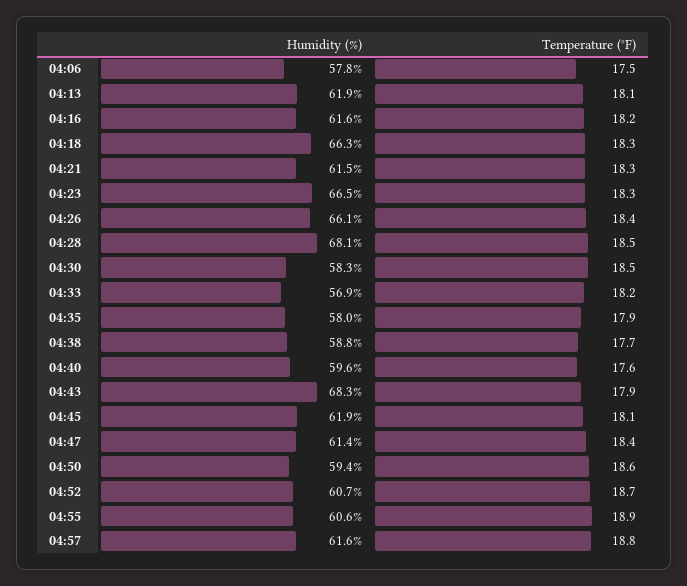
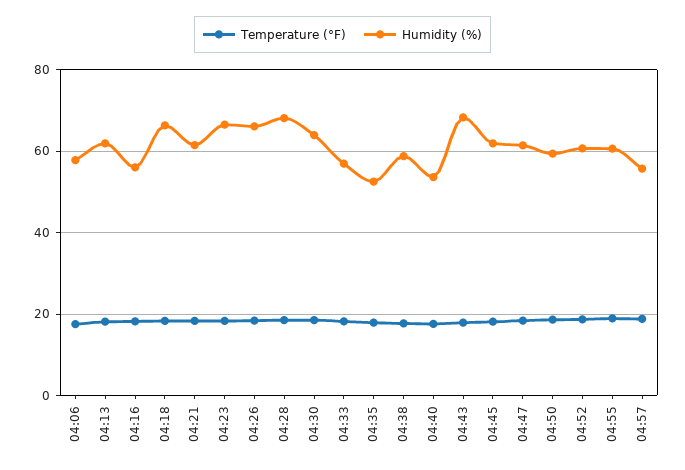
Humidity (%), 04:16: 61.6 -> 56
Humidity (%), 04:30: 58.3 -> 64
Humidity (%), 04:35: 58 -> 52
Humidity (%), 04:40: 59.6 -> 54
Humidity (%), 04:57: 61.6 -> 56

